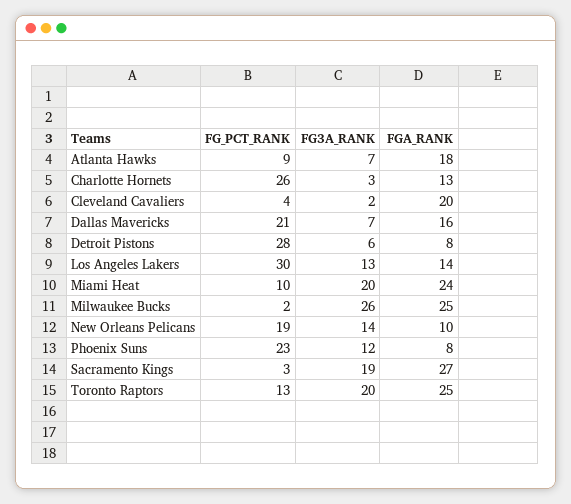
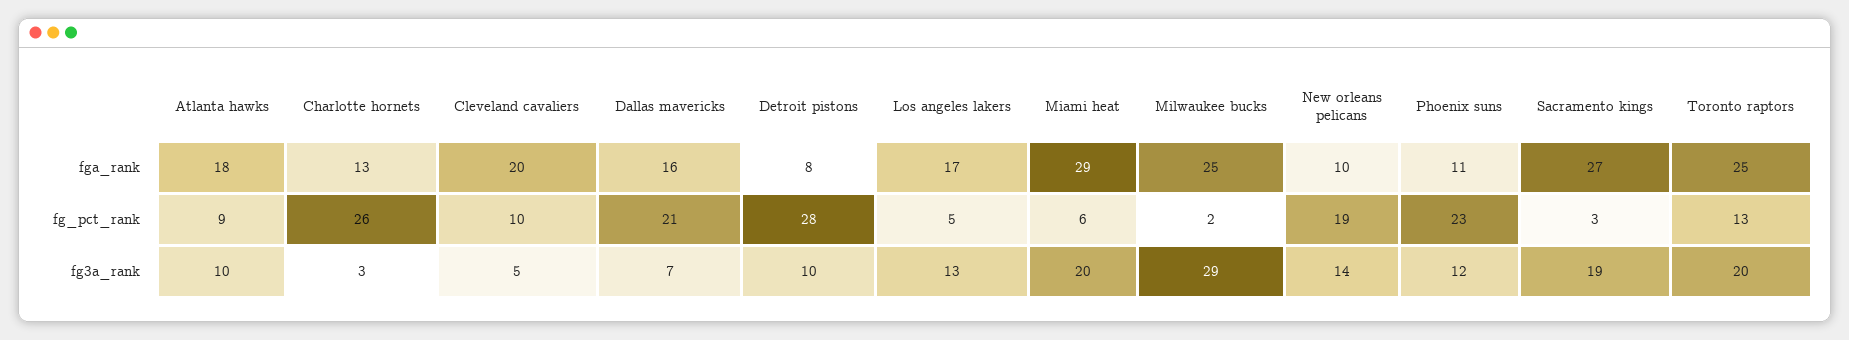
FG3A_RANK, Atlanta Hawks: 7 -> 10
FG_PCT_RANK, Cleveland Cavaliers: 4 -> 10
FG3A_RANK, Cleveland Cavaliers: 2 -> 5
FG3A_RANK, Detroit Pistons: 6 -> 10
FG_PCT_RANK, Los Angeles Lakers: 30 -> 5
FGA_RANK, Los Angeles Lakers: 14 -> 17
FG_PCT_RANK, Miami Heat: 10 -> 6
FGA_RANK, Miami Heat: 24 -> 29
FG3A_RANK, Milwaukee Bucks: 26 -> 29
FGA_RANK, Phoenix Suns: 8 -> 11

